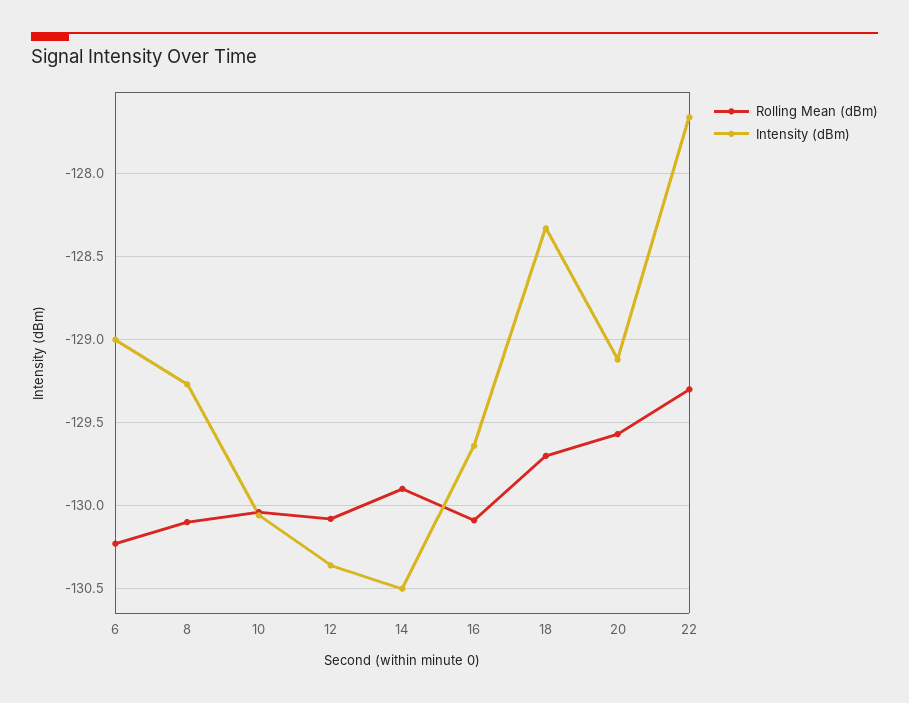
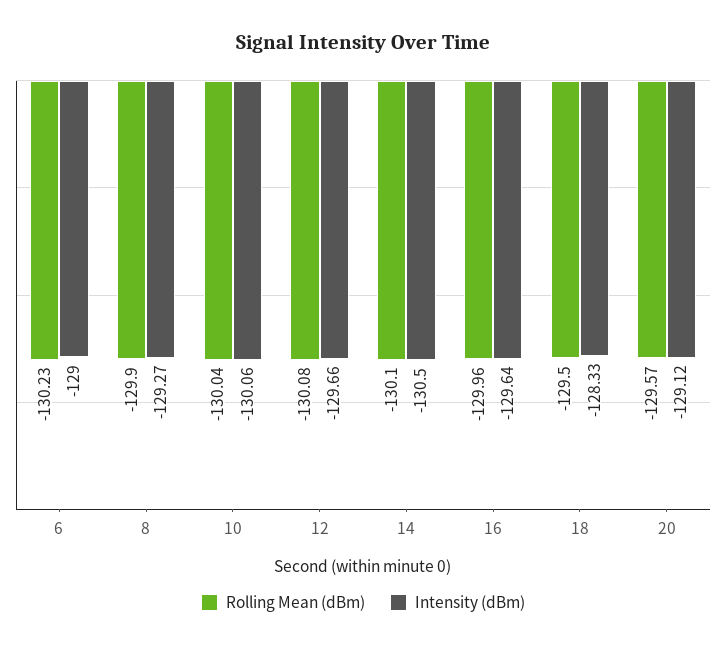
Rolling Mean (dBm), 8: -130.1 -> -129.9
Intensity (dBm), 12: -130.35 -> -129.66
Rolling Mean (dBm), 14: -129.9 -> -130.1
Rolling Mean (dBm), 16: -130.1 -> -129.96
Rolling Mean (dBm), 18: -129.7 -> -129.5
Rolling Mean (dBm), 22: -129.3 -> none
Intensity (dBm), 22: -127.65 -> none

